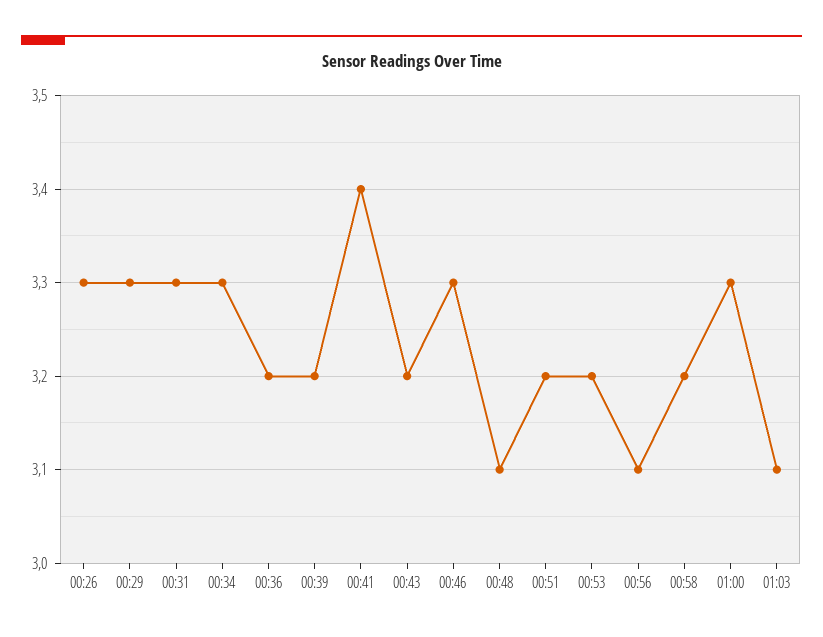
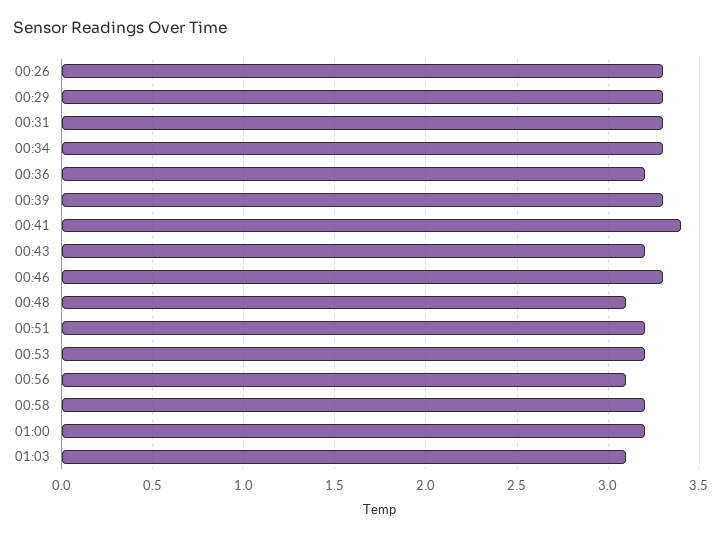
00:39: 3.2 -> 3.3
01:00: 3.3 -> 3.2

